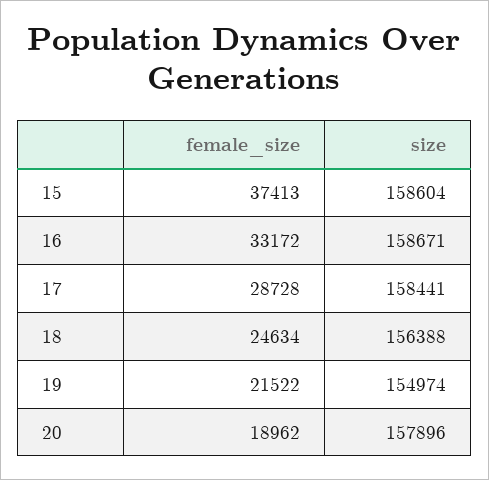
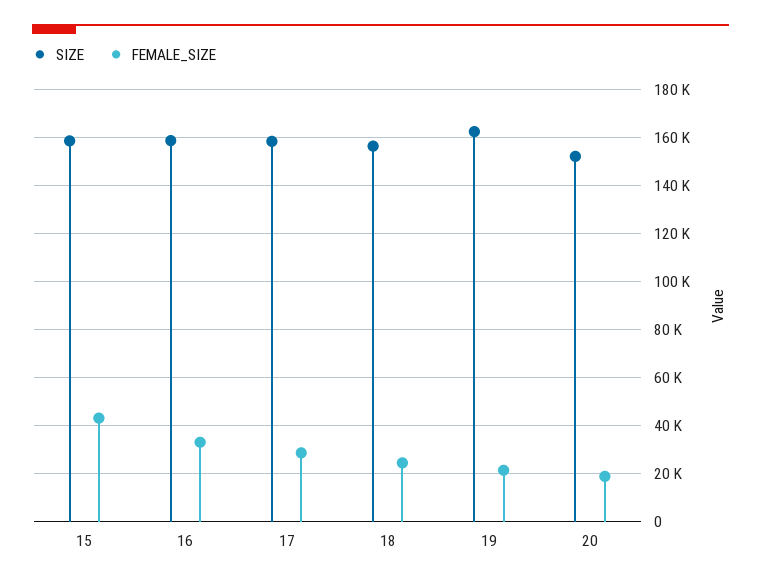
female_size, 15: 37413 -> 42500
size, 19: 154974 -> 162500
size, 20: 157896 -> 152500

